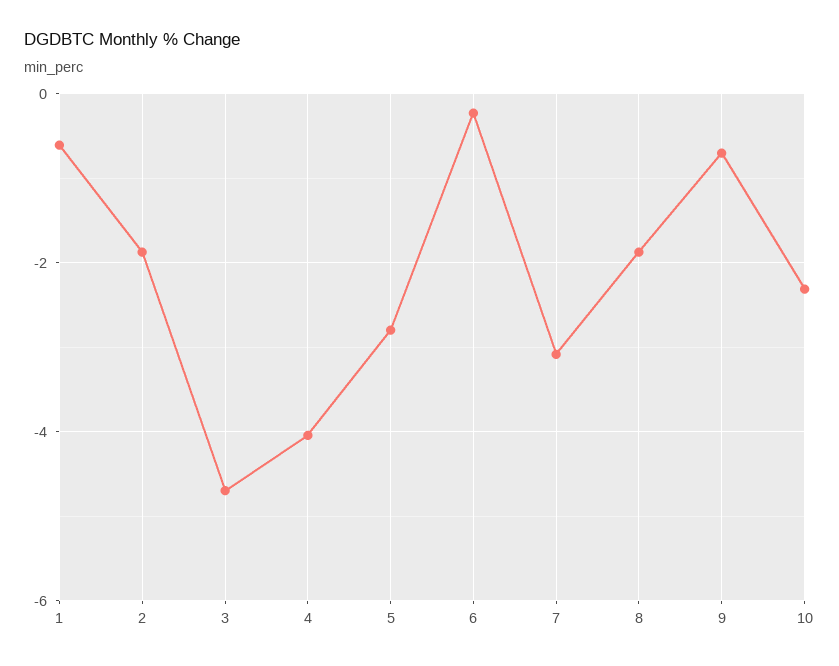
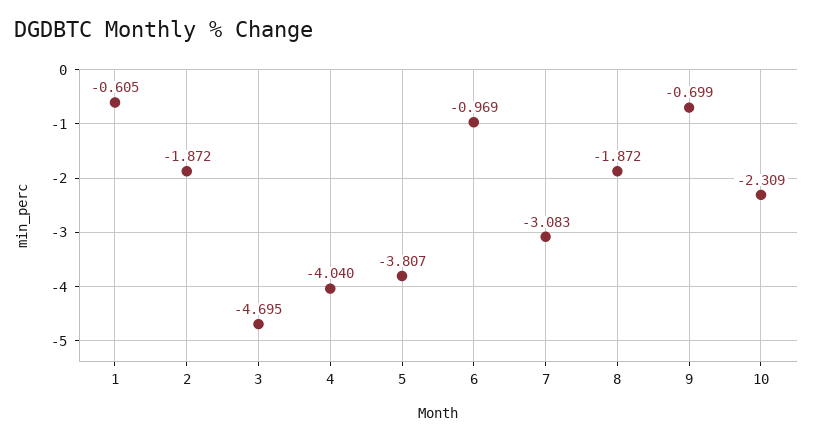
5: -2.8 -> -3.807
6: -0.2 -> -0.969

